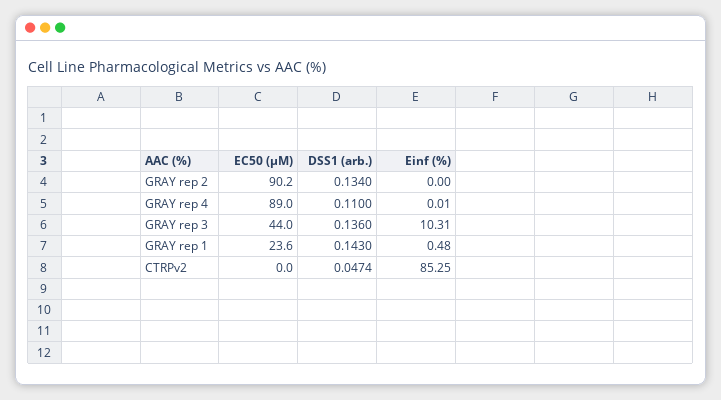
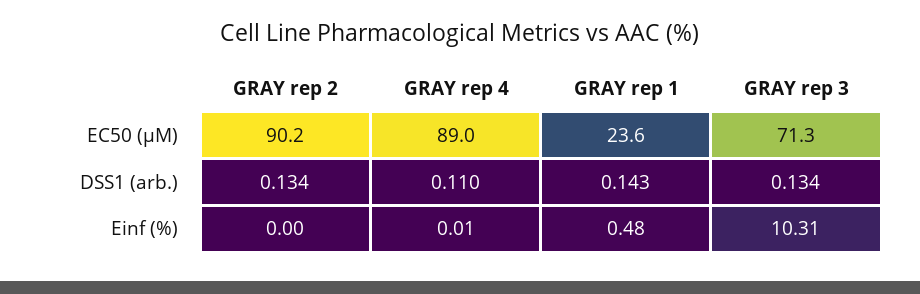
EC50 (µM), GRAY rep 3: 44 -> 71.3
DSS1 (arb.), GRAY rep 3: 0.136 -> 0.134
EC50 (µM), CTRPv2: 0 -> none
DSS1 (arb.), CTRPv2: 0.0474 -> none
Einf (%), CTRPv2: 85.25 -> none

